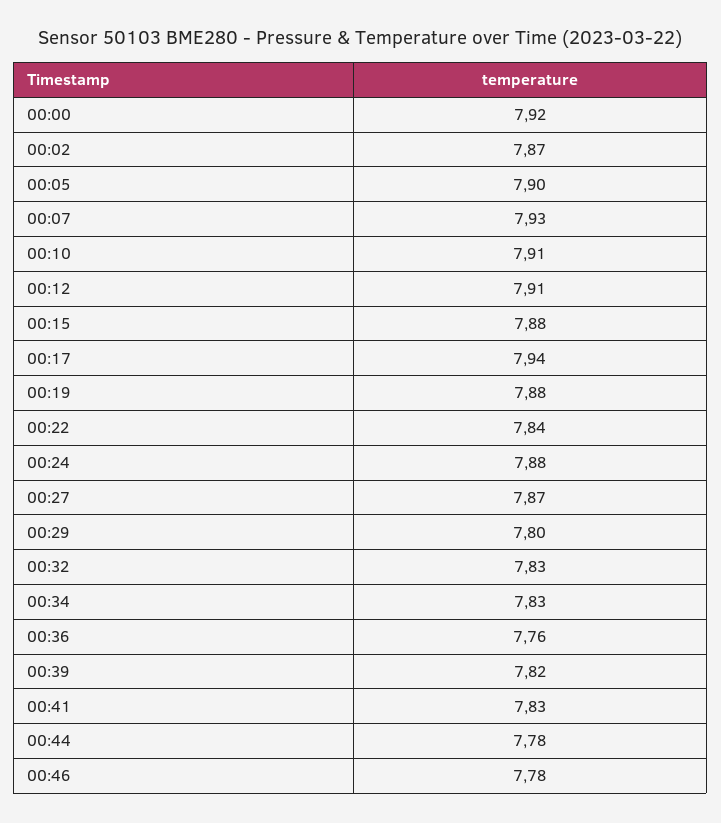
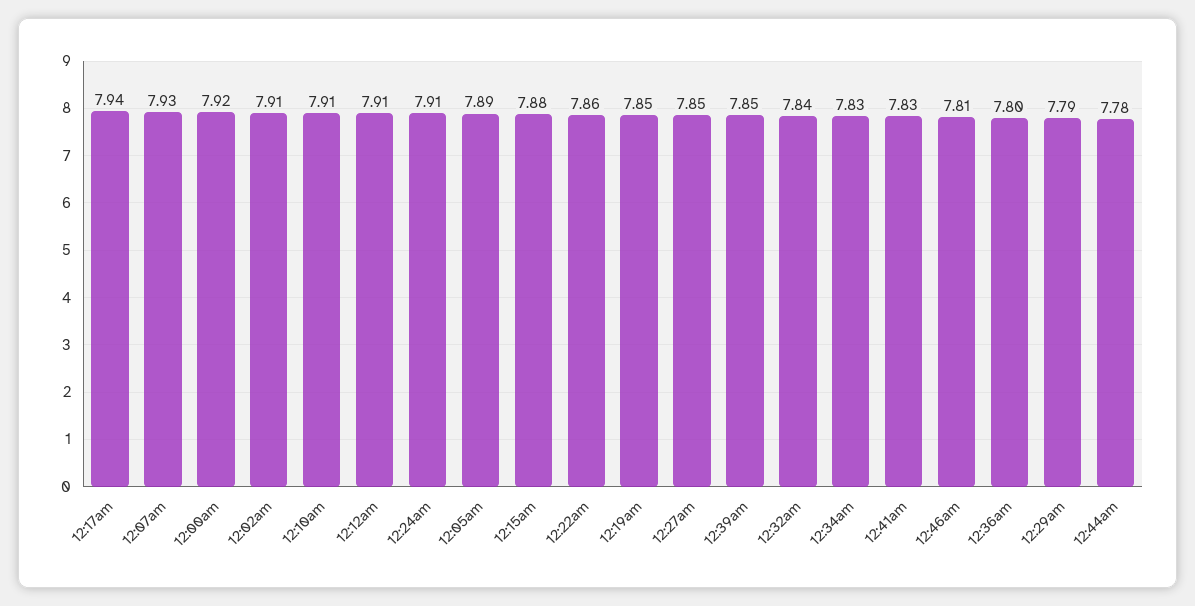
00:02: 7.87 -> 7.91
00:05: 7.9 -> 7.89
00:19: 7.88 -> 7.85
00:22: 7.84 -> 7.86
00:24: 7.88 -> 7.91
00:27: 7.87 -> 7.85
00:29: 7.8 -> 7.79
00:32: 7.83 -> 7.84
00:36: 7.76 -> 7.8
00:39: 7.82 -> 7.85
00:46: 7.78 -> 7.81

